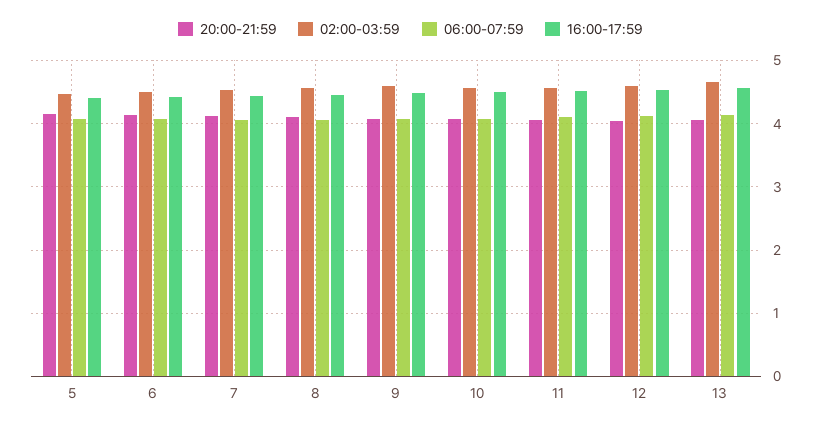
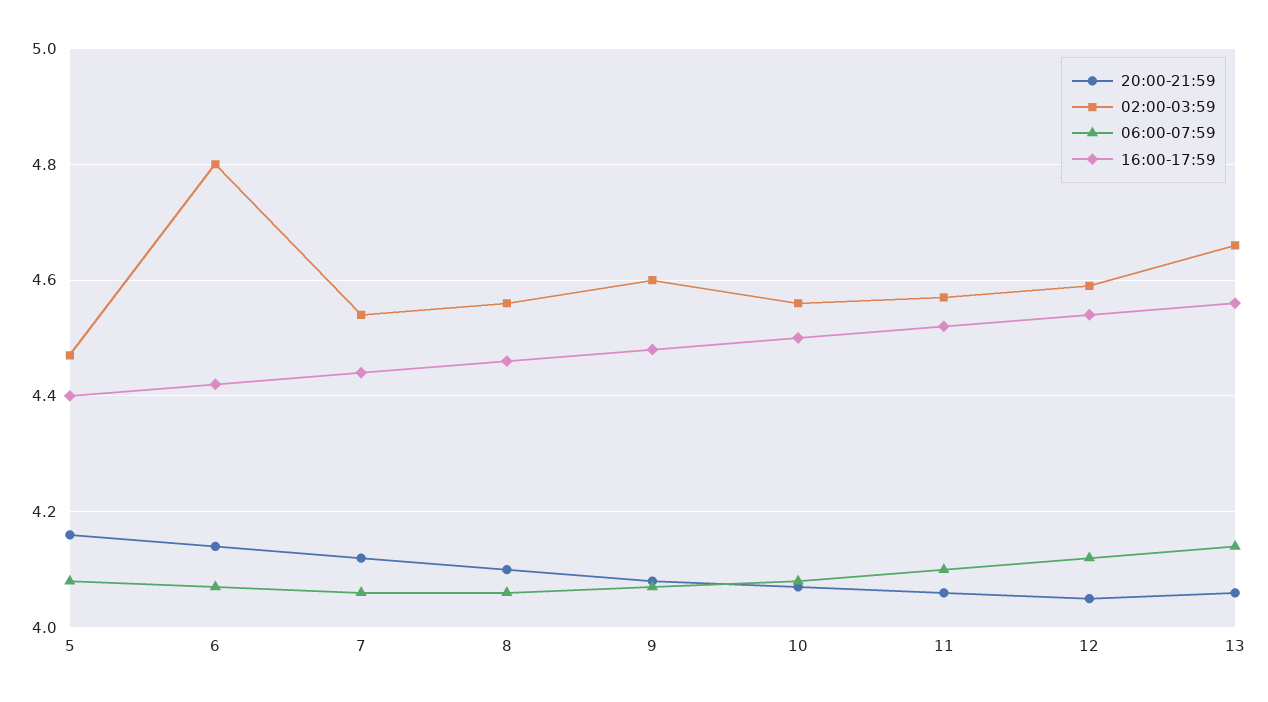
02:00-03:59, 6: 4.5 -> 4.8

